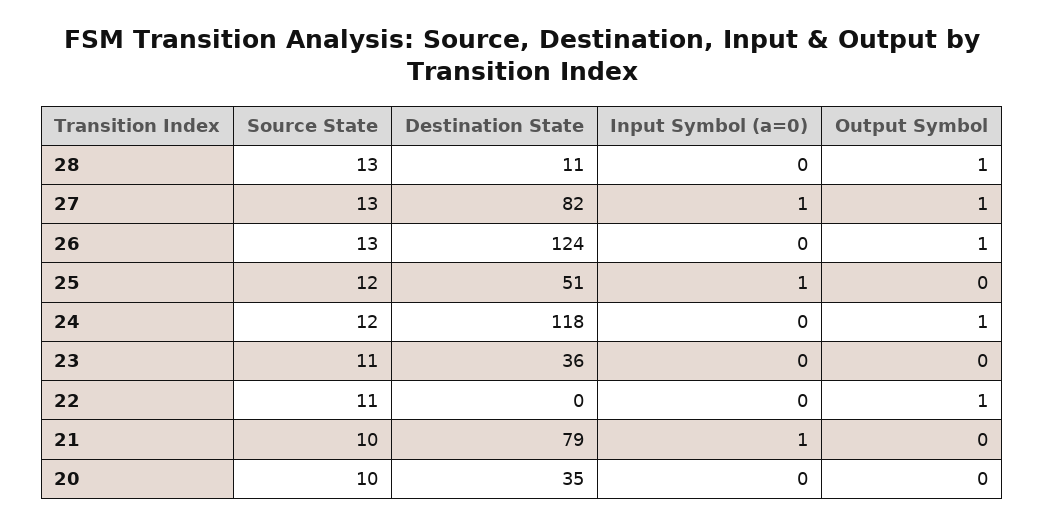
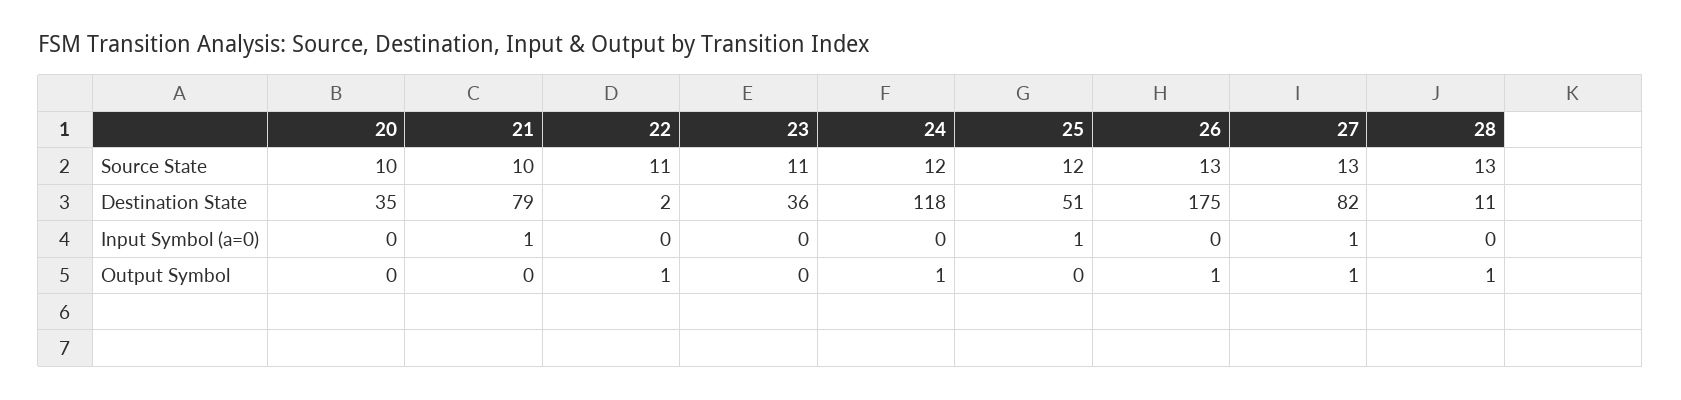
Destination State, 26: 124 -> 175
Destination State, 22: 0 -> 2

